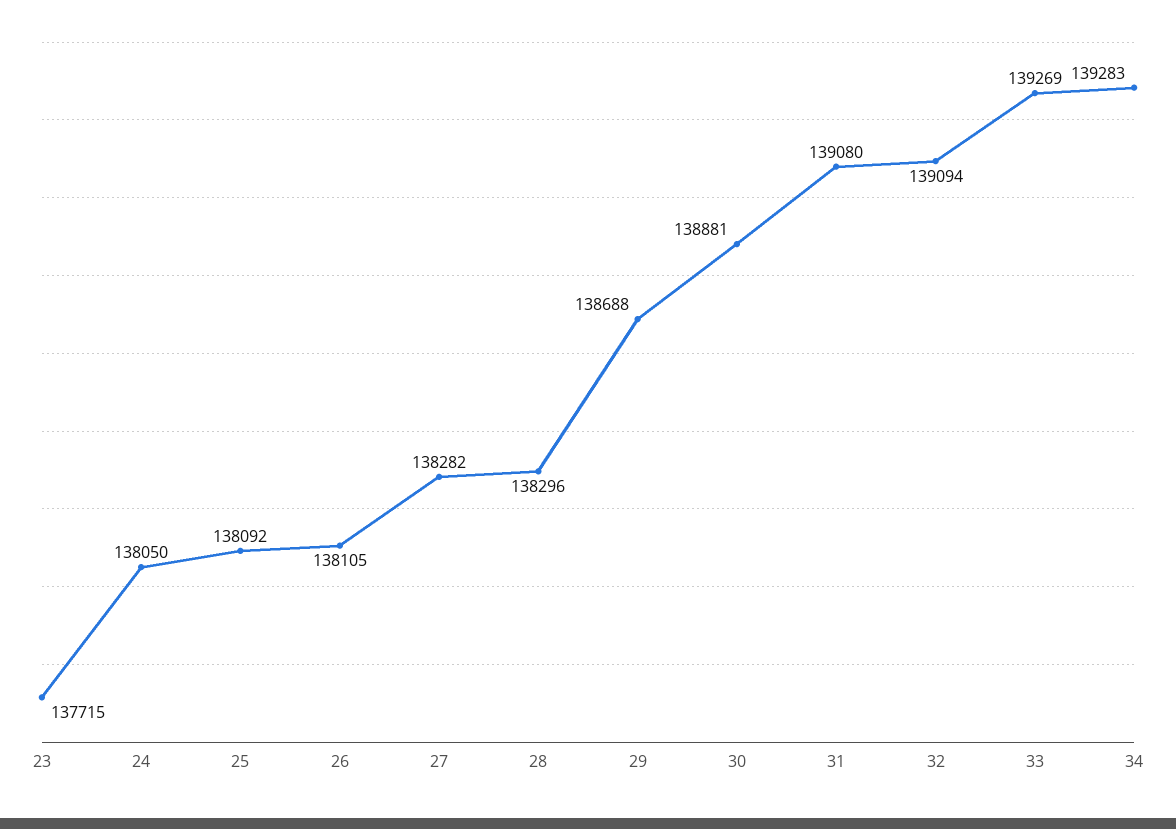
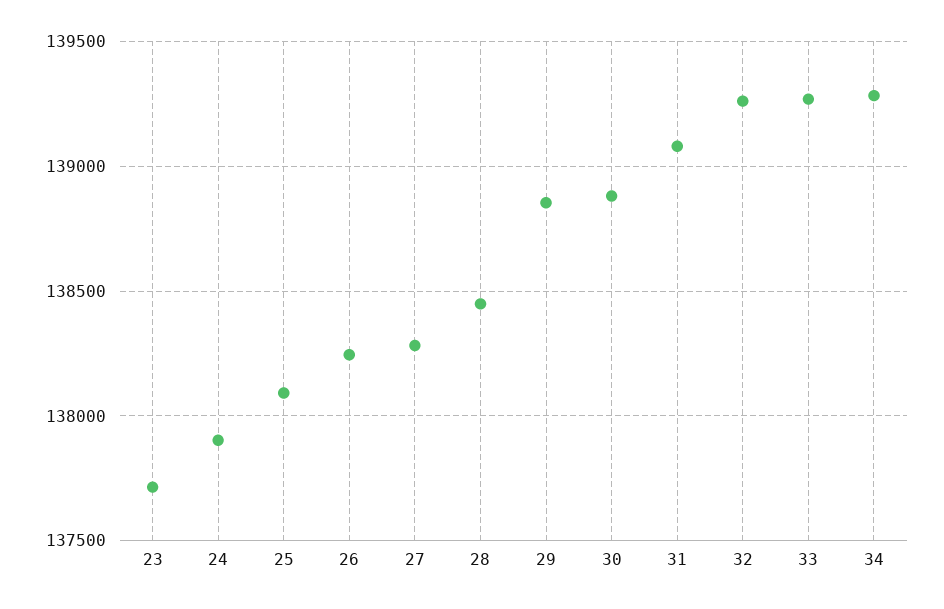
24: 138050 -> 137900
26: 138105 -> 138250
28: 138296 -> 138450
29: 138688 -> 138850
32: 139094 -> 139250

